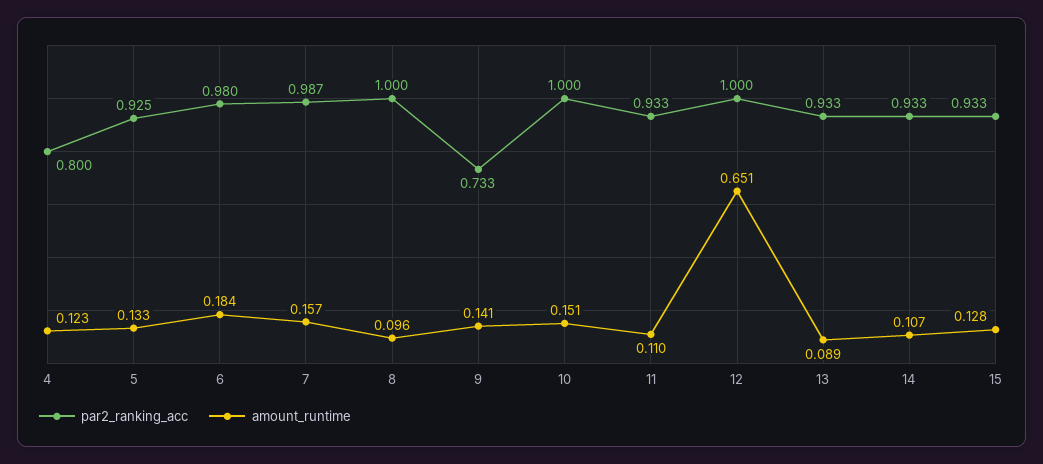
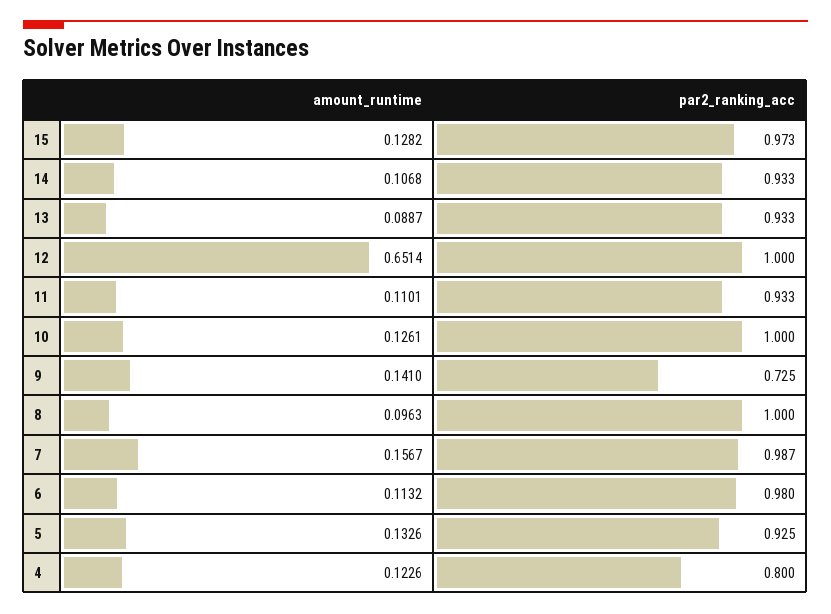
amount_runtime, 6: 0.184 -> 0.1132
par2_ranking_acc, 9: 0.733 -> 0.725
amount_runtime, 10: 0.151 -> 0.1261
par2_ranking_acc, 15: 0.933 -> 0.973

